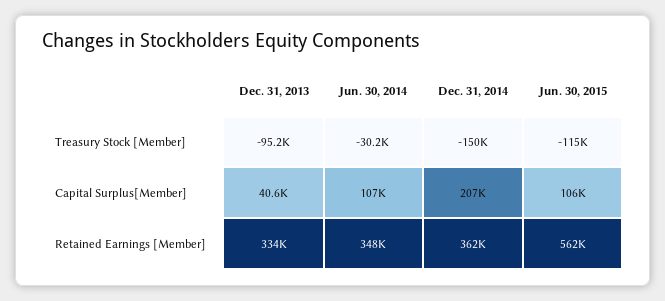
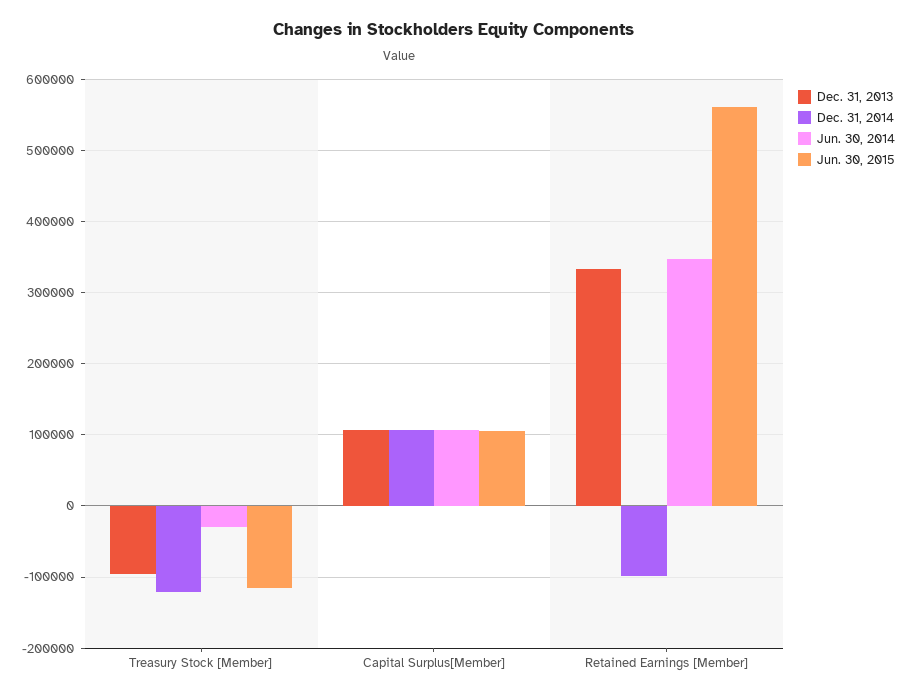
Dec. 31, 2014, Treasury Stock [Member]: -150000 -> -120000
Dec. 31, 2013, Capital Surplus[Member]: 40600 -> 110000
Dec. 31, 2014, Capital Surplus[Member]: 207000 -> 110000
Dec. 31, 2014, Retained Earnings [Member]: 362000 -> -100000

